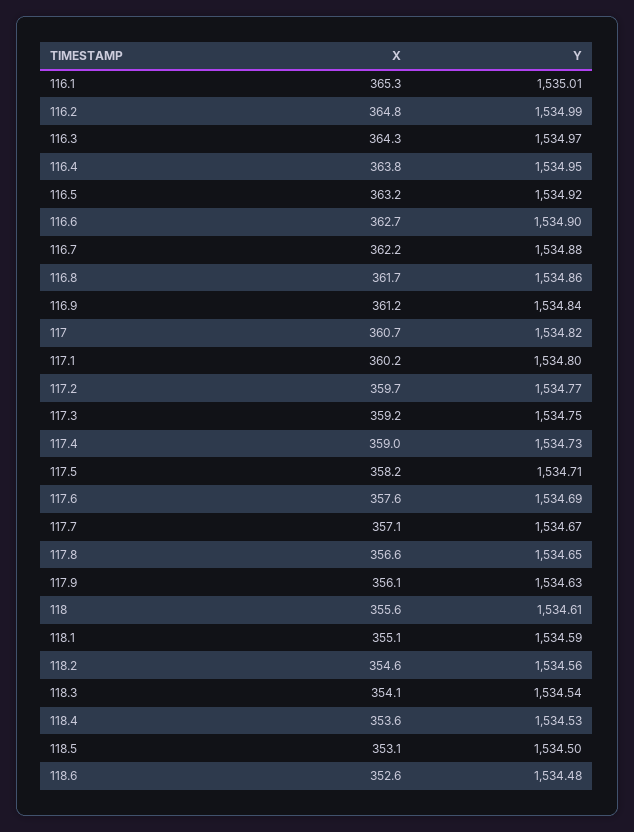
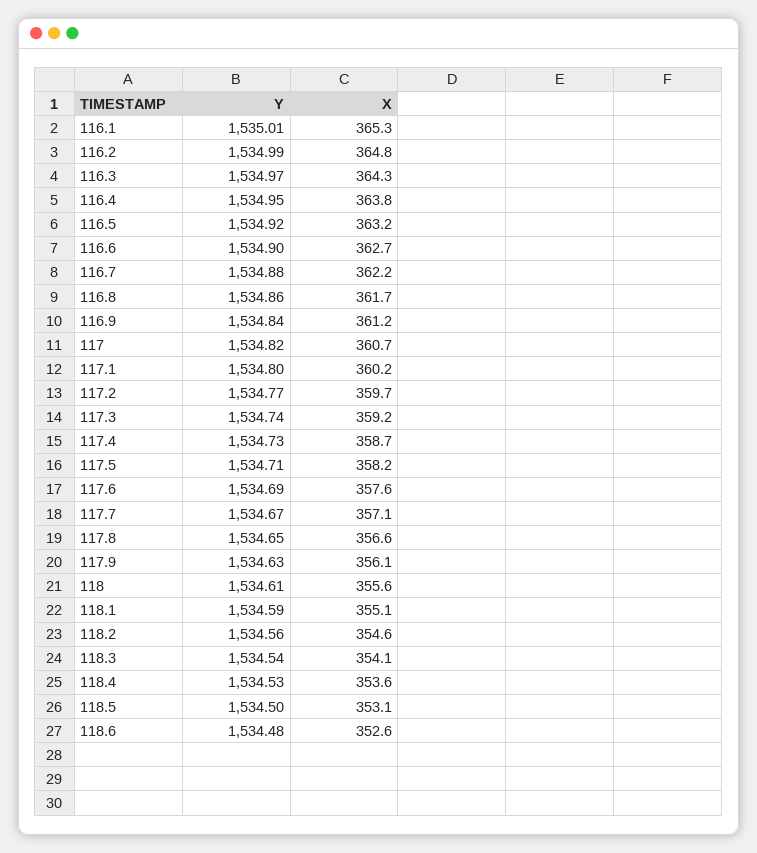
Y, 117.3: 1534.75 -> 1534.74
X, 117.4: 359 -> 358.7

